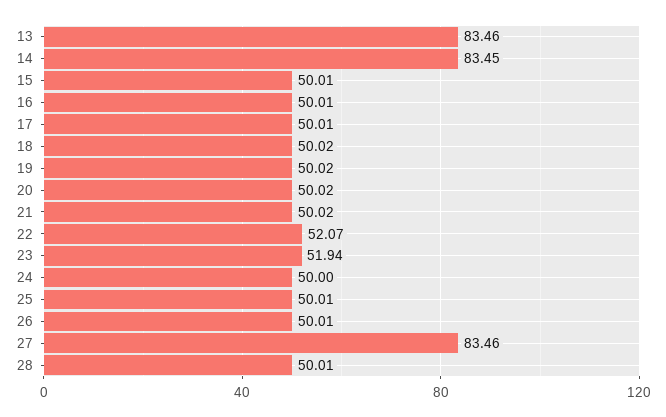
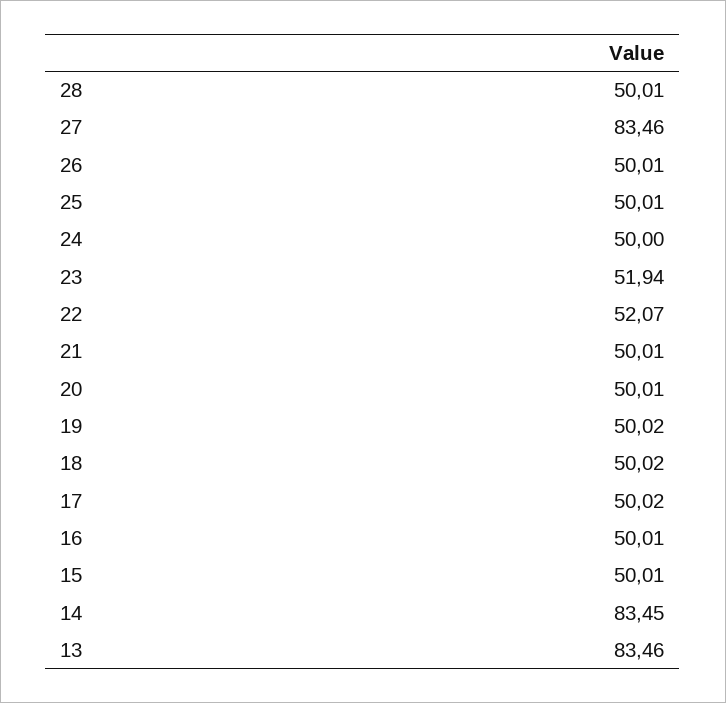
17: 50.01 -> 50.02
20: 50.02 -> 50.01
21: 50.02 -> 50.01

